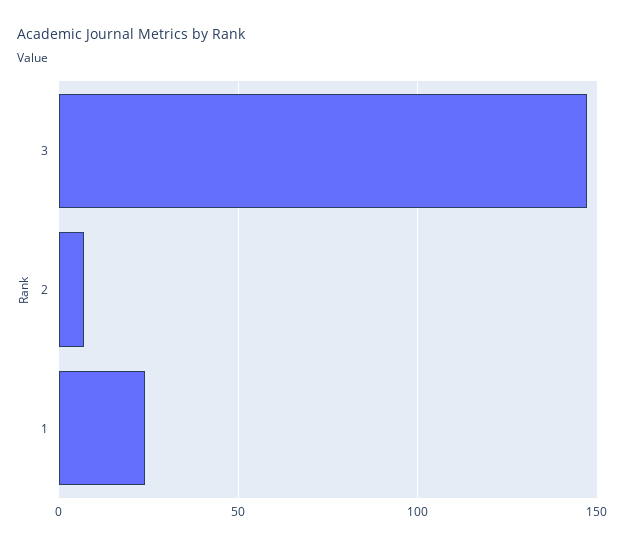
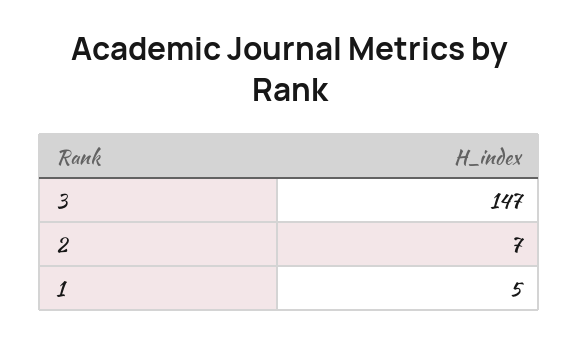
1: 25 -> 5

